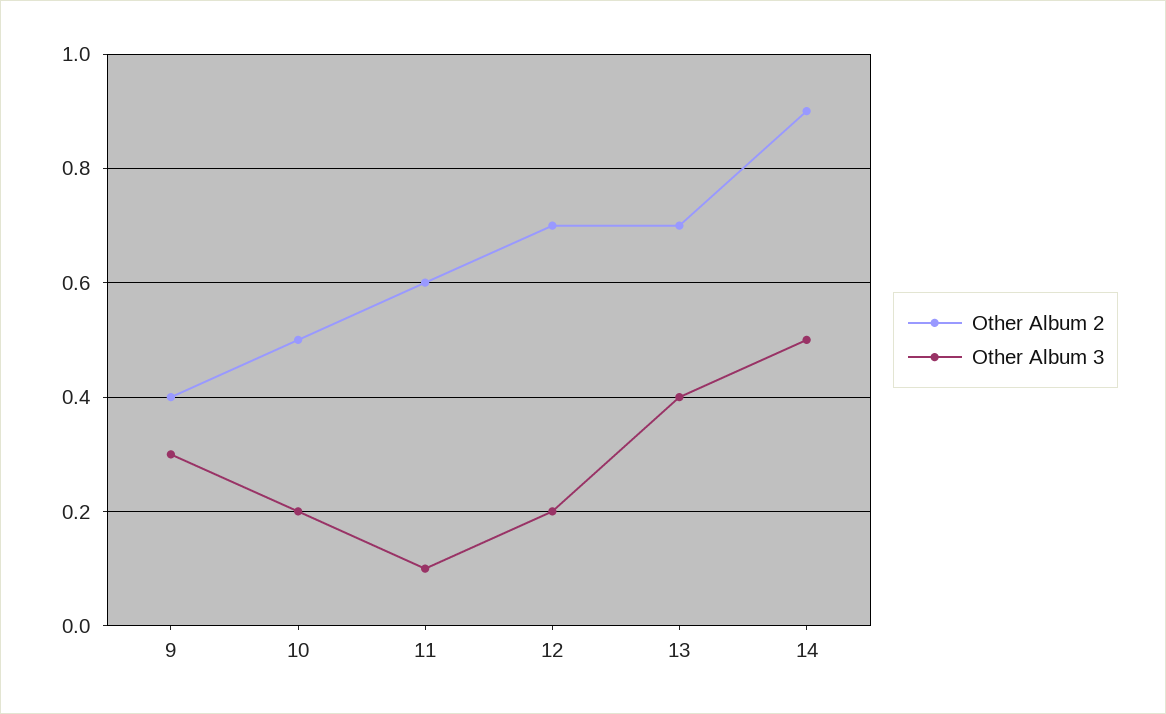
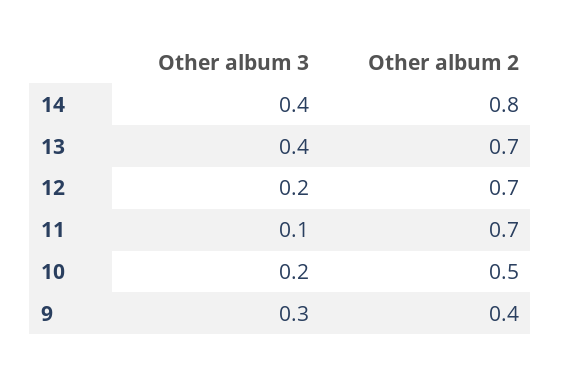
Other Album 2, 11: 0.6 -> 0.7
Other Album 2, 14: 0.9 -> 0.8
Other Album 3, 14: 0.5 -> 0.4

